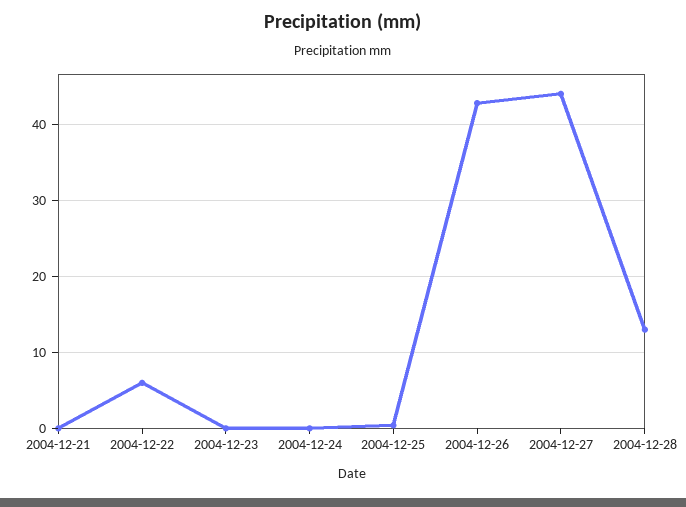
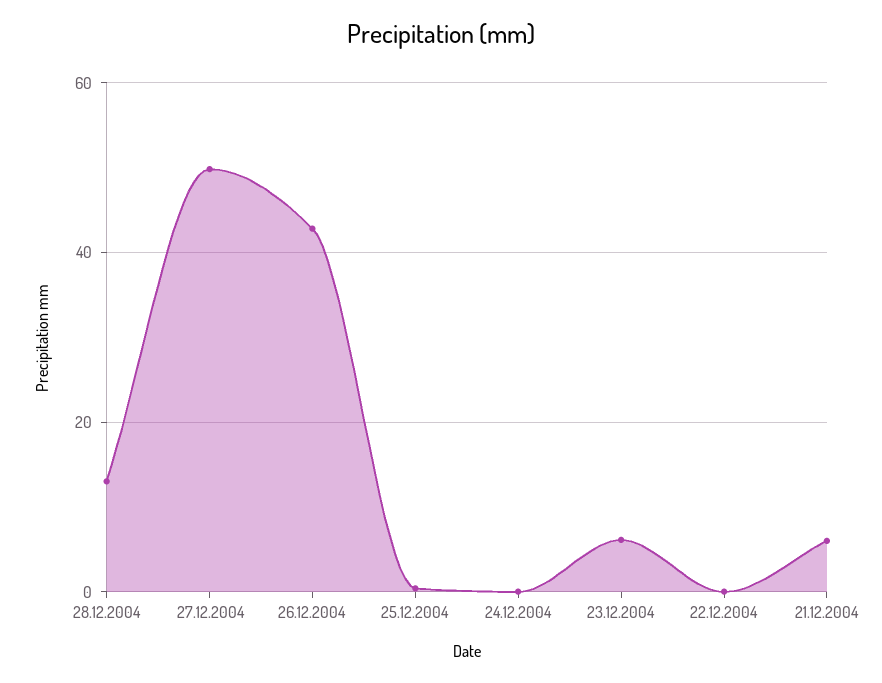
2004-12-21: 0 -> 6
2004-12-22: 6 -> 0
2004-12-23: 0 -> 6
2004-12-27: 44 -> 50

